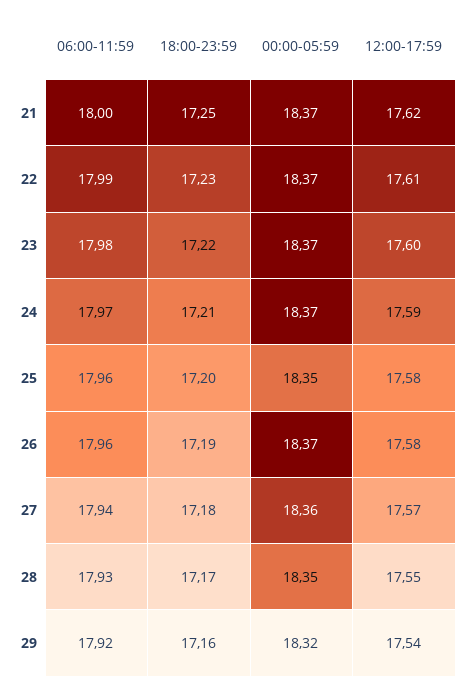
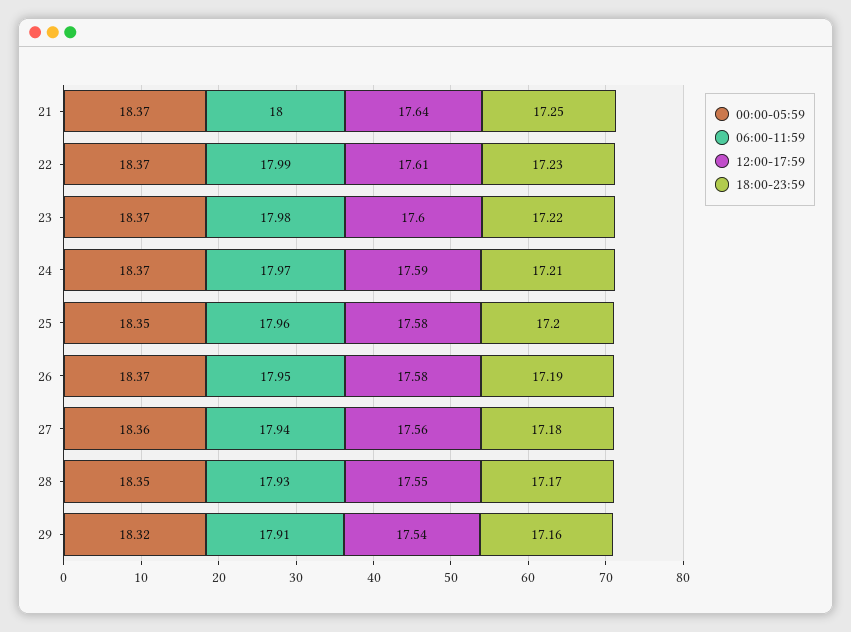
12:00-17:59, 21: 17.62 -> 17.64
06:00-11:59, 26: 17.96 -> 17.95
12:00-17:59, 27: 17.57 -> 17.56
06:00-11:59, 29: 17.92 -> 17.91

